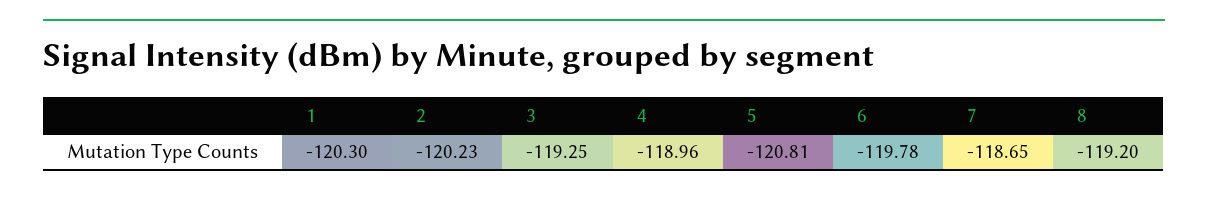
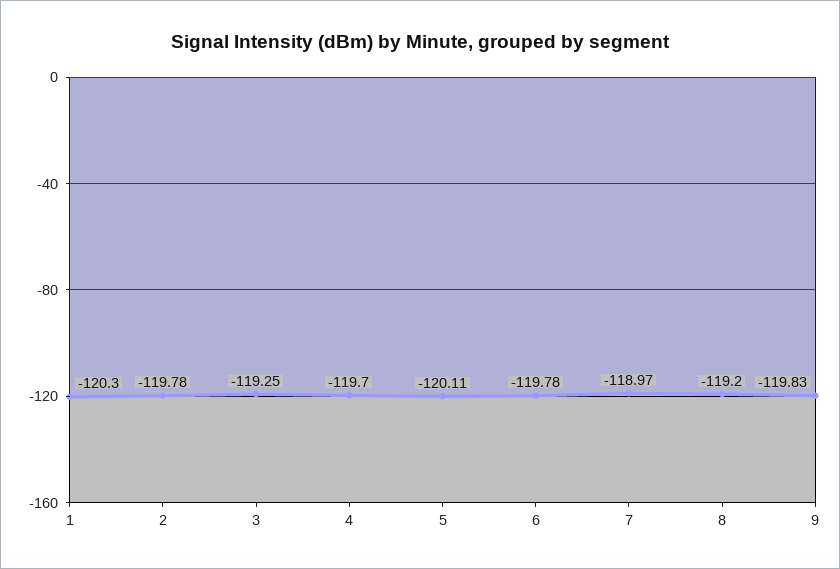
2: -120.23 -> -119.78
4: -118.96 -> -119.7
5: -120.81 -> -120.11
7: -118.65 -> -118.97
9: none -> -119.83

